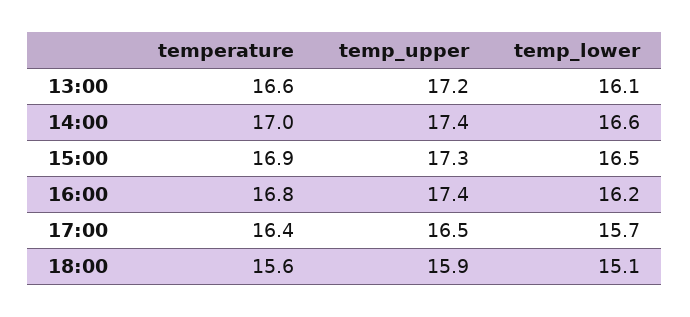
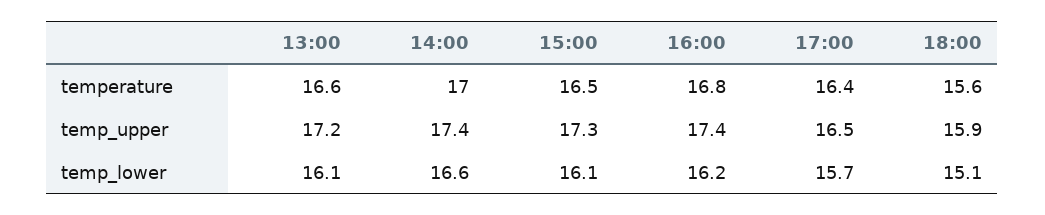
temperature, 15:00: 16.9 -> 16.5
temp_lower, 15:00: 16.5 -> 16.1

